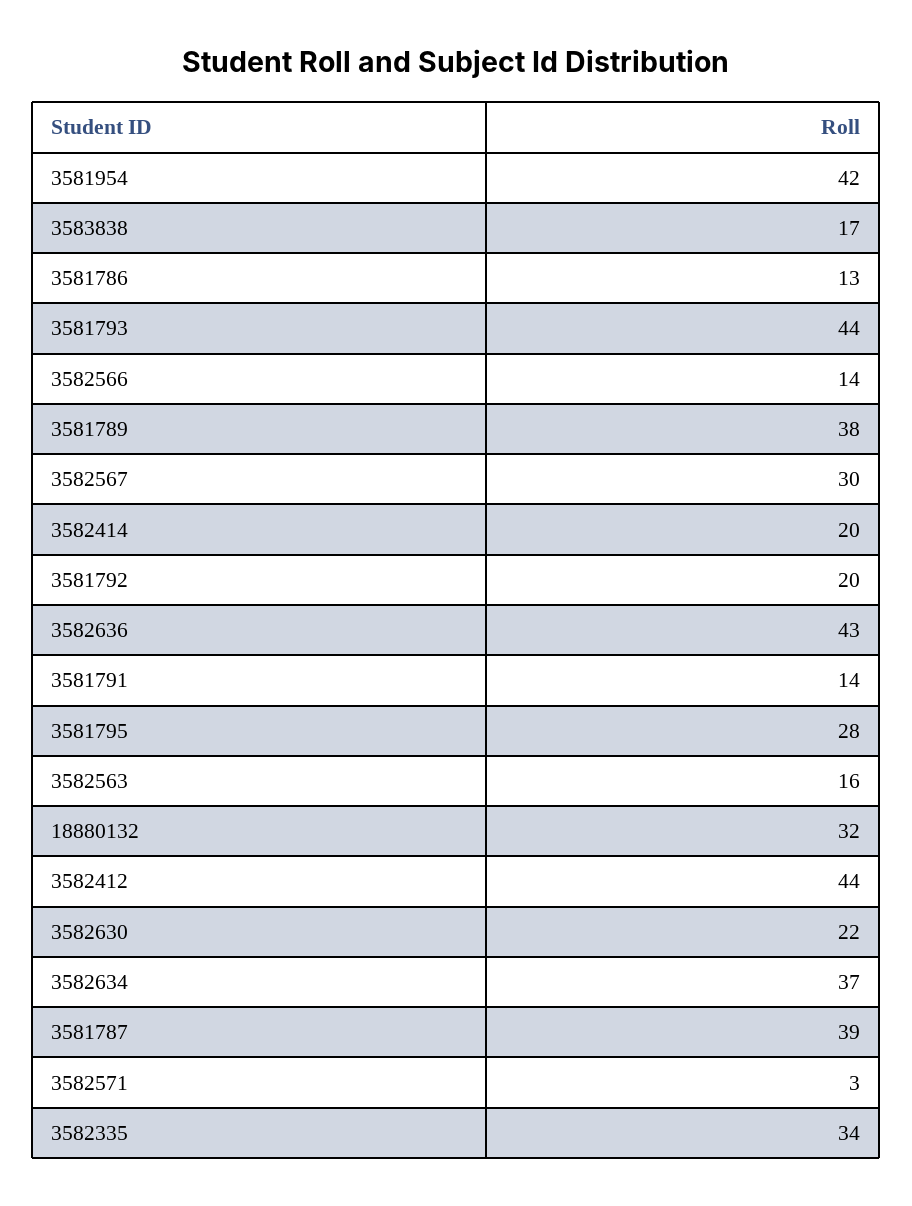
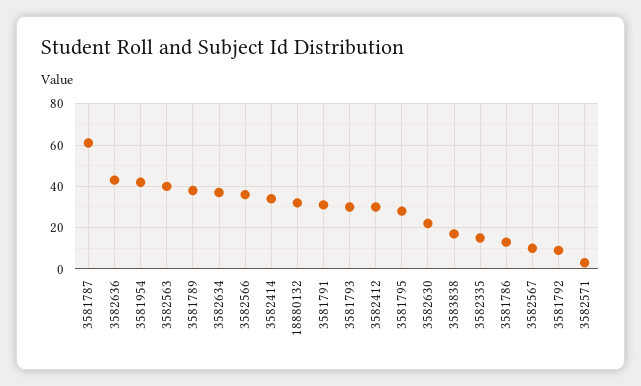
3581793: 44 -> 30
3582566: 14 -> 35
3582567: 30 -> 10
3582414: 20 -> 35
3581792: 20 -> 10
3581791: 14 -> 30
3582563: 16 -> 40
3582412: 44 -> 30
3581787: 39 -> 60
3582335: 34 -> 15

